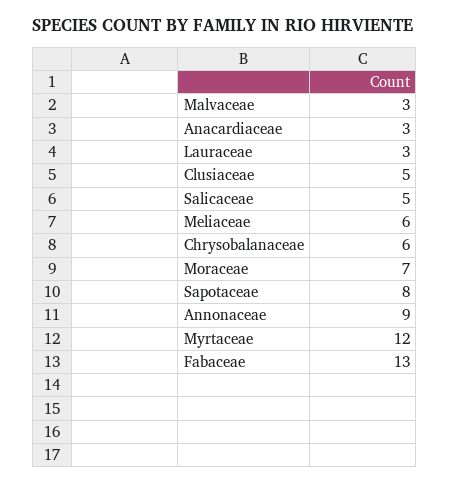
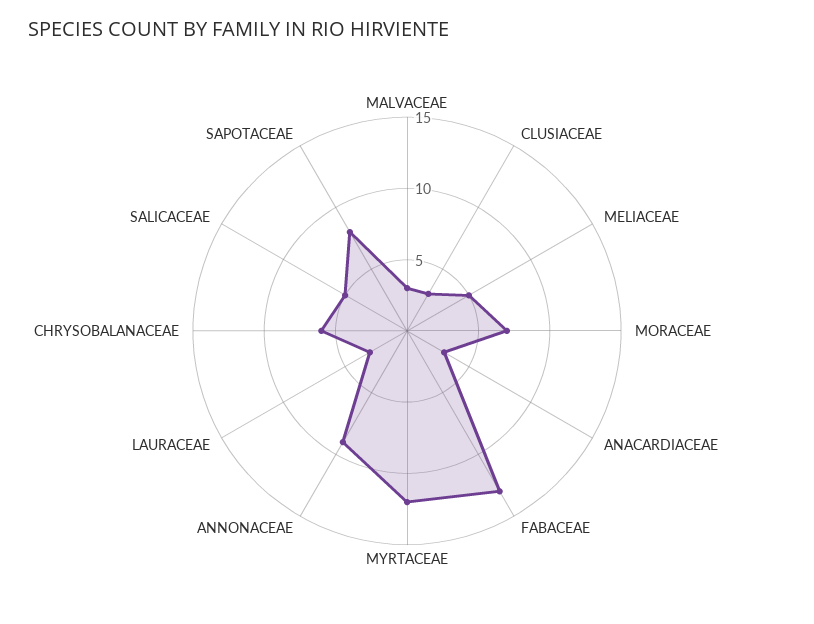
Clusiaceae: 5 -> 3
Meliaceae: 6 -> 5

